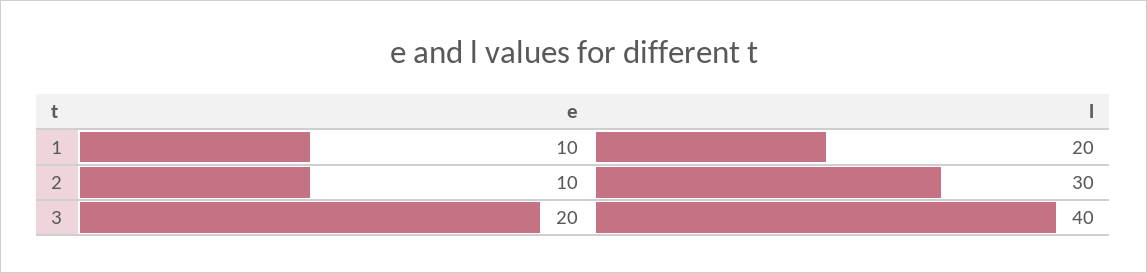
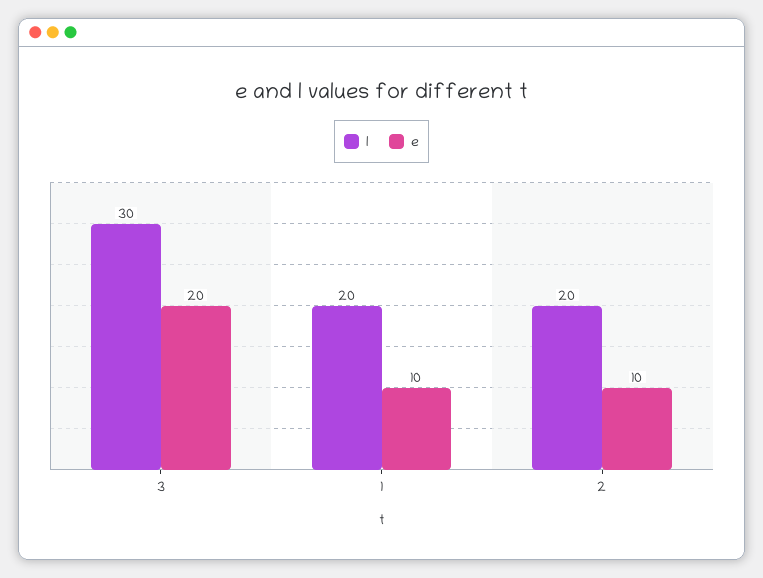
l, 2: 30 -> 20
l, 3: 40 -> 30

